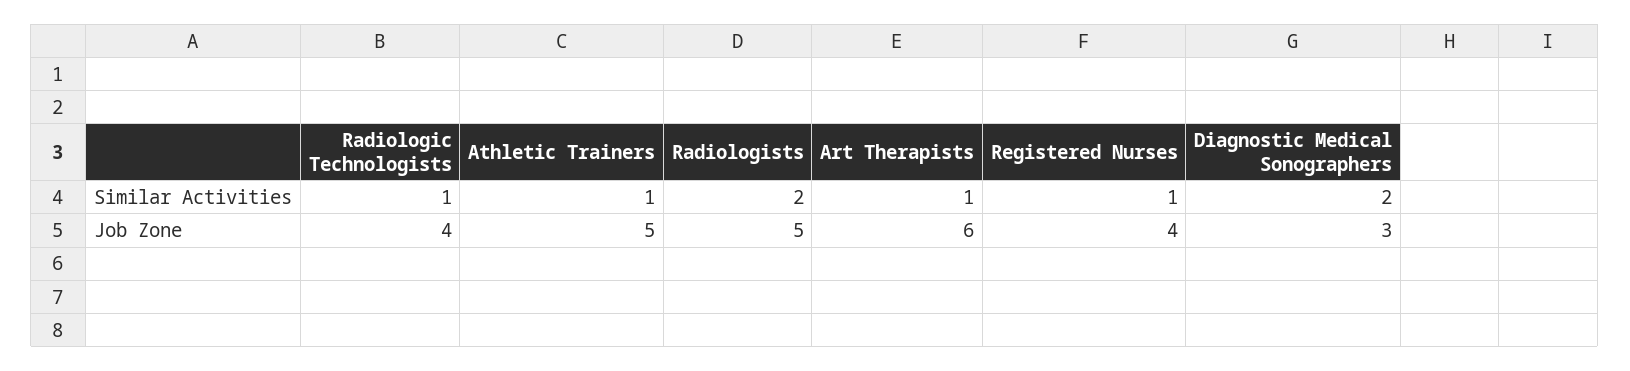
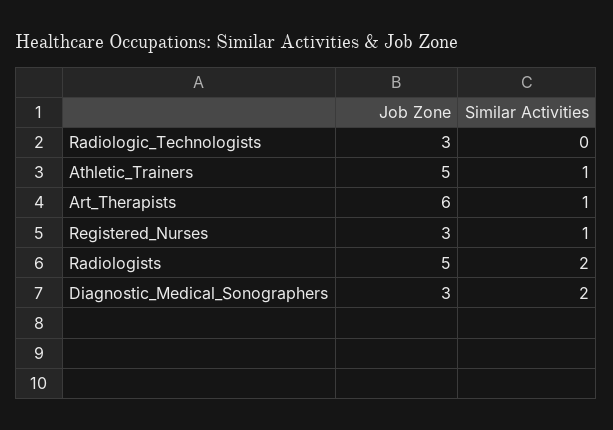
Radiologic Technologists, Similar Activities: 1 -> 0
Radiologic Technologists, Job Zone: 4 -> 3
Registered Nurses, Job Zone: 4 -> 3

